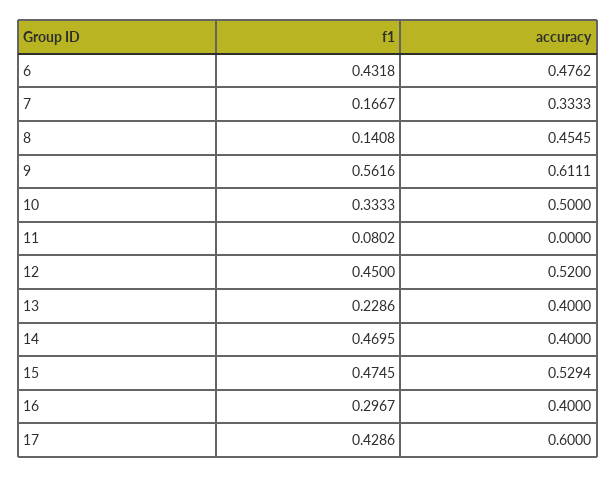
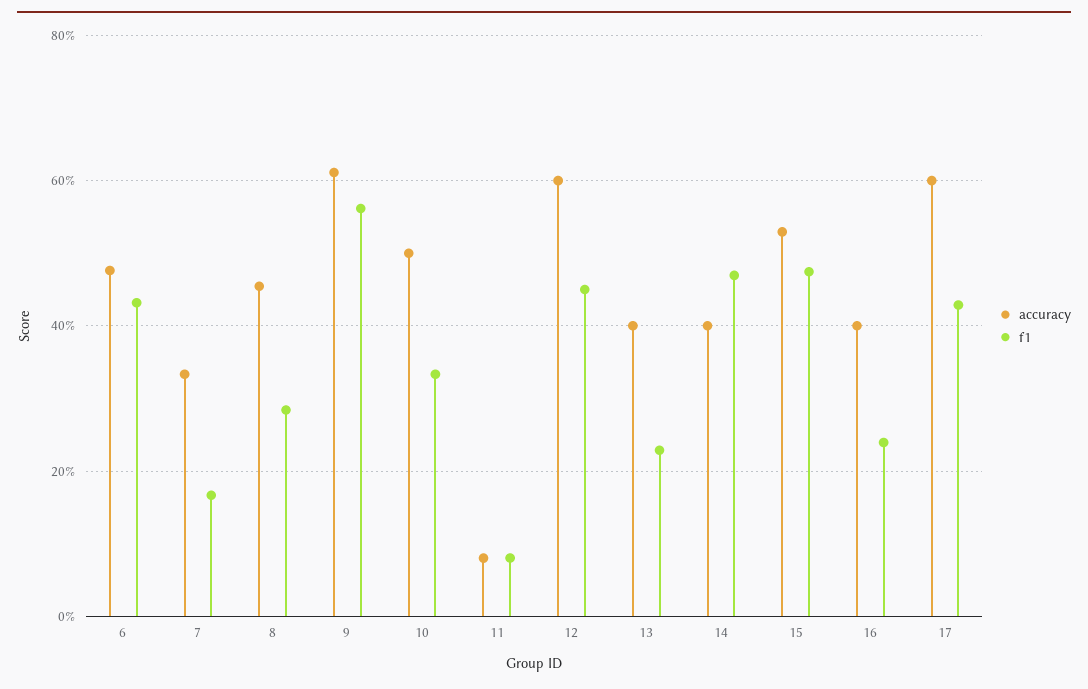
f1, 8: 0.1408 -> 0.28
accuracy, 11: 0 -> 0.08
accuracy, 12: 0.52 -> 0.6
f1, 16: 0.2967 -> 0.24

